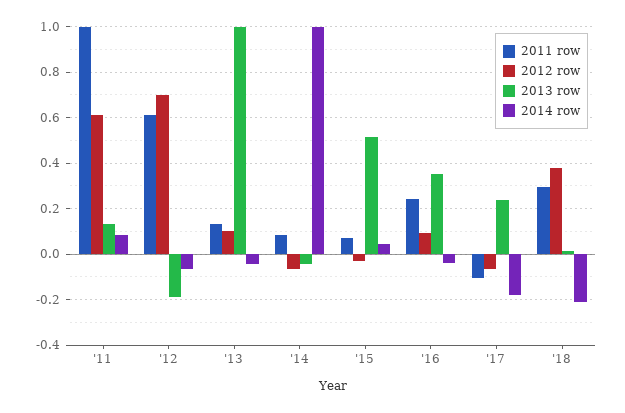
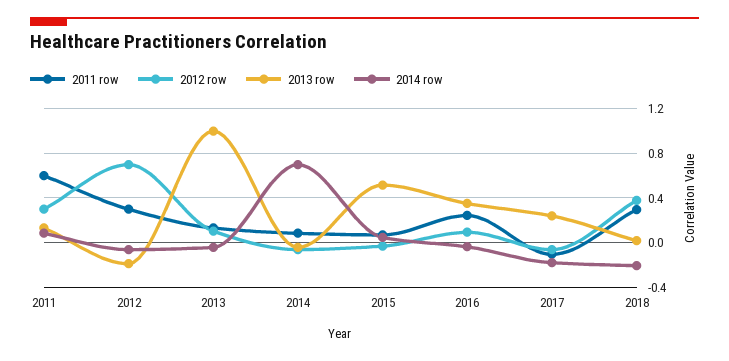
2011 row, '11: 1 -> 0.6
2012 row, '11: 0.6 -> 0.3
2011 row, '12: 0.6 -> 0.3
2014 row, '14: 1 -> 0.7

